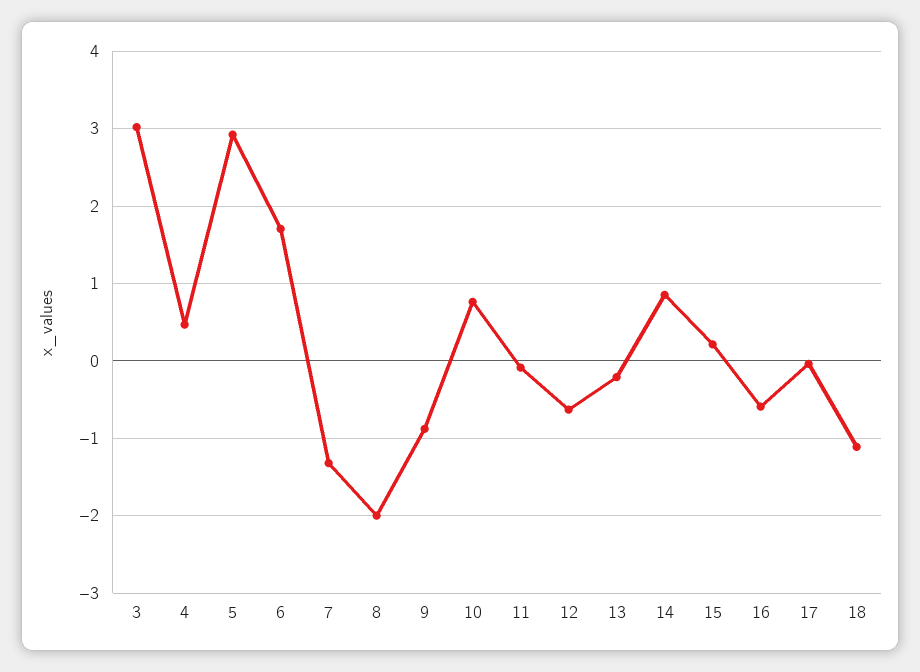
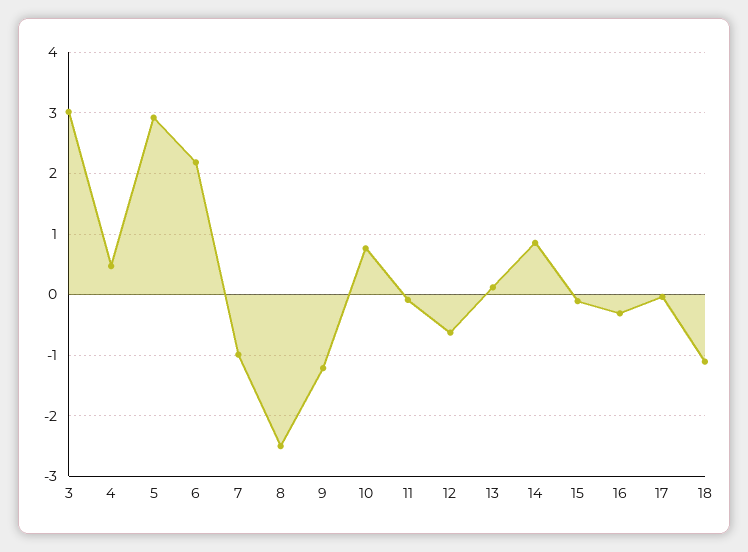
6: 1.7 -> 2.2
7: -1.3 -> -1
8: -2 -> -2.5
9: -0.9 -> -1.2
13: -0.2 -> 0.1
15: 0.2 -> -0.1
16: -0.6 -> -0.3

